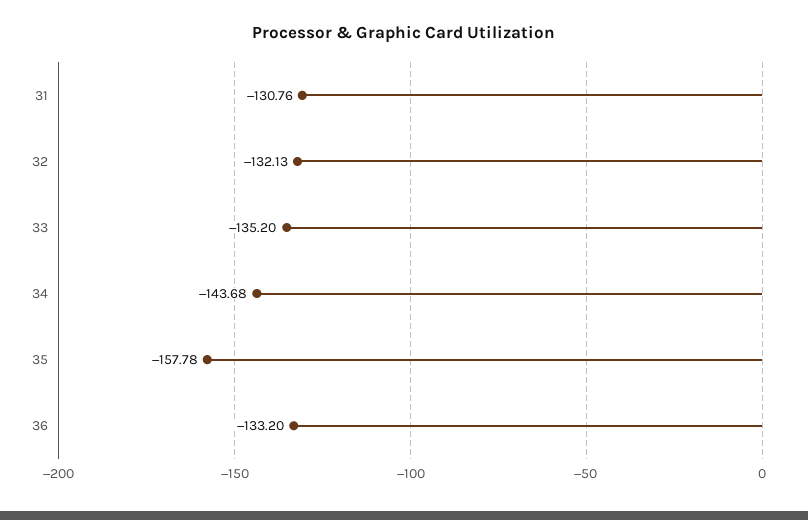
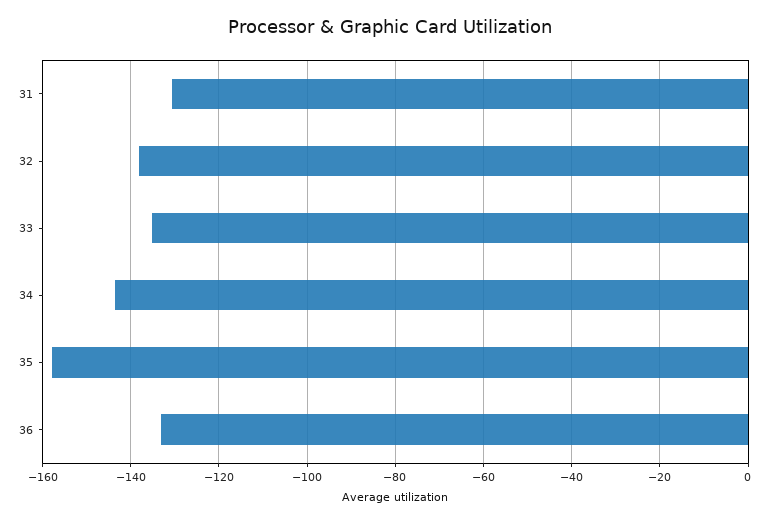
32: -132.13 -> -138

